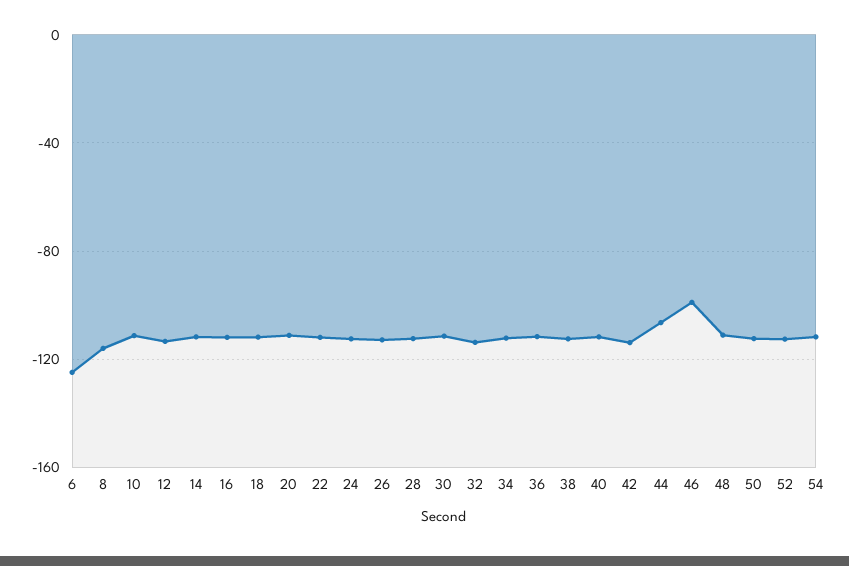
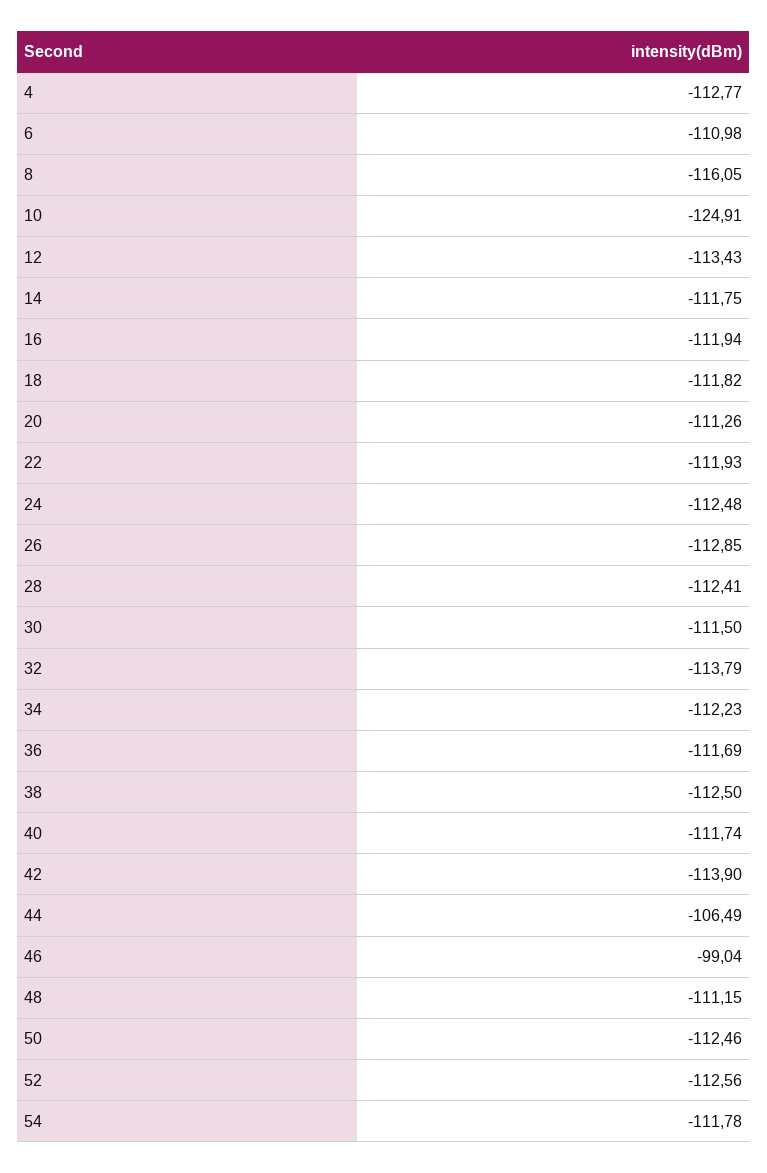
6: -125 -> -110.98
10: -110 -> -124.91
4: none -> -112.77

